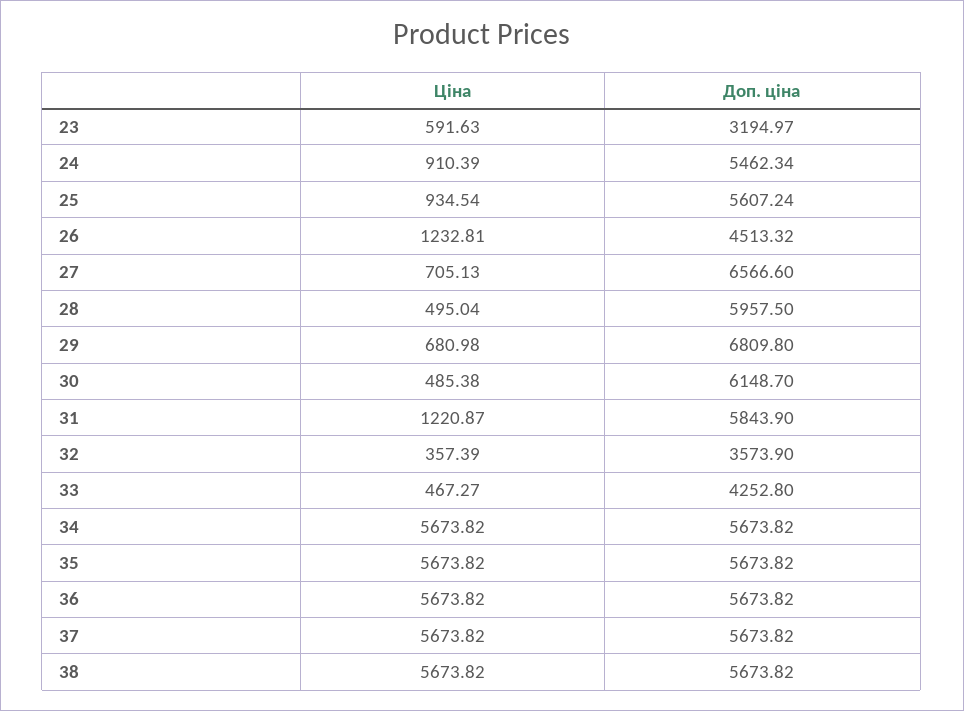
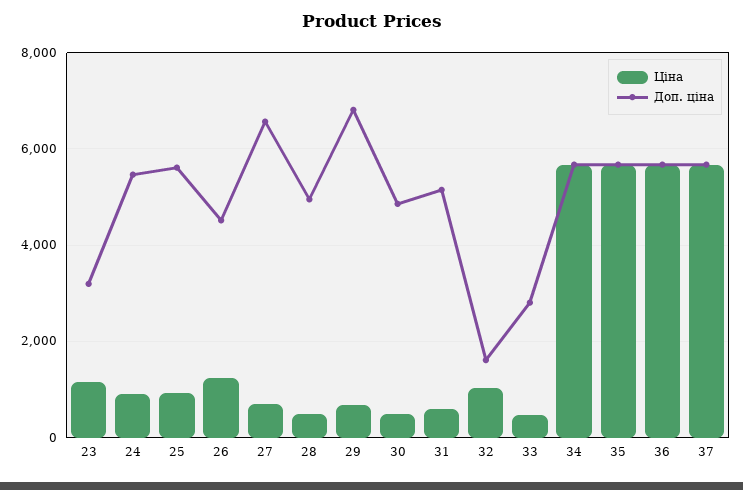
Ціна, 23: 591.63 -> 1200
Доп. ціна, 28: 5957.5 -> 5000
Доп. ціна, 30: 6148.7 -> 4800
Ціна, 31: 1220.87 -> 600
Доп. ціна, 31: 5843.9 -> 5200
Ціна, 32: 357.39 -> 1000
Доп. ціна, 32: 3573.9 -> 1600
Доп. ціна, 33: 4252.8 -> 2800
Ціна, 38: 5673.82 -> none
Доп. ціна, 38: 5673.82 -> none

